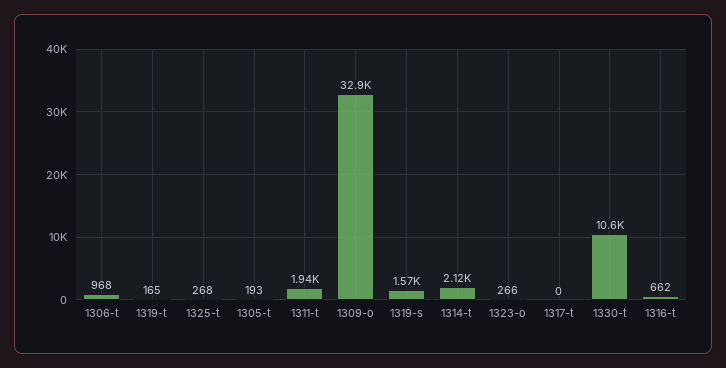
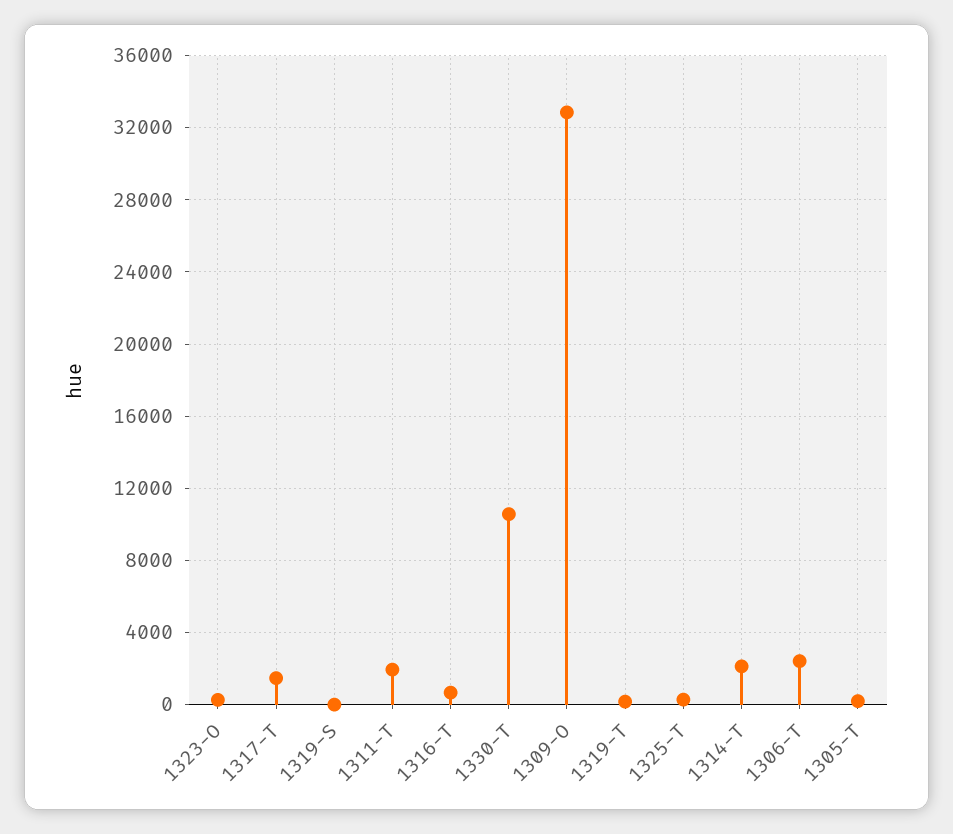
1306-t: 968 -> 2500
1319-s: 1570 -> 0
1317-t: 0 -> 1500

